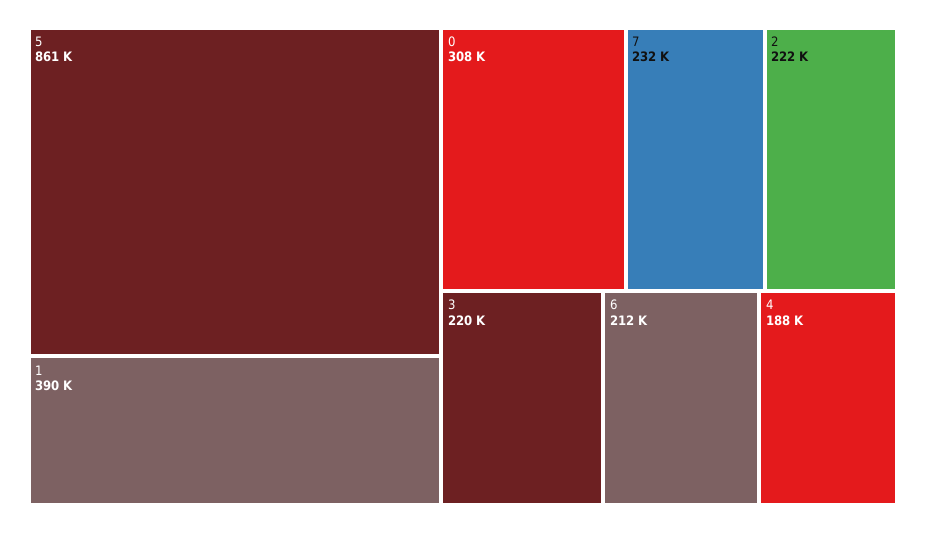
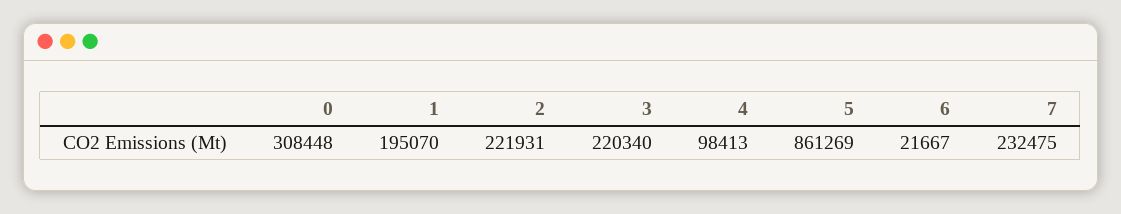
1: 390000 -> 195070
6: 212000 -> 21667
4: 188000 -> 98413

